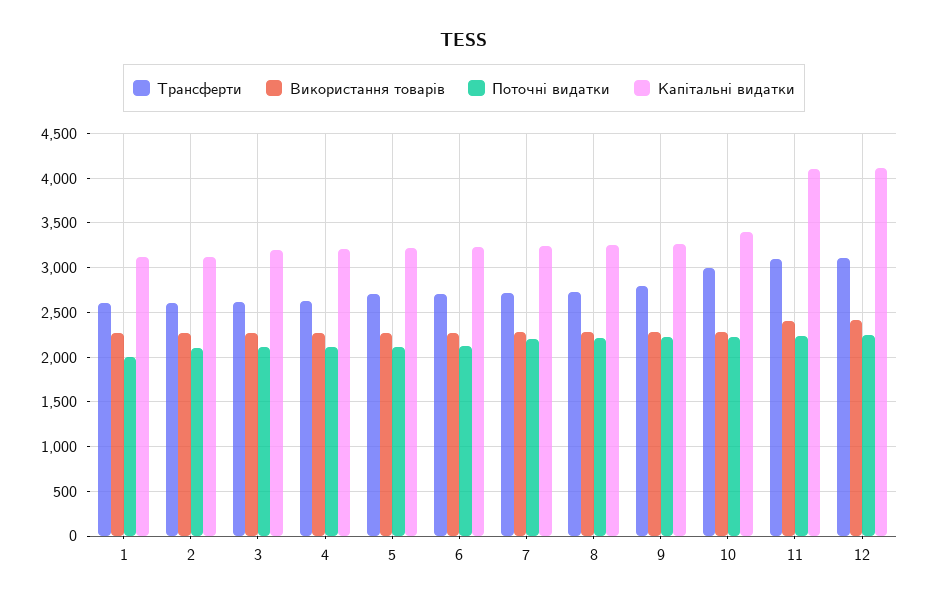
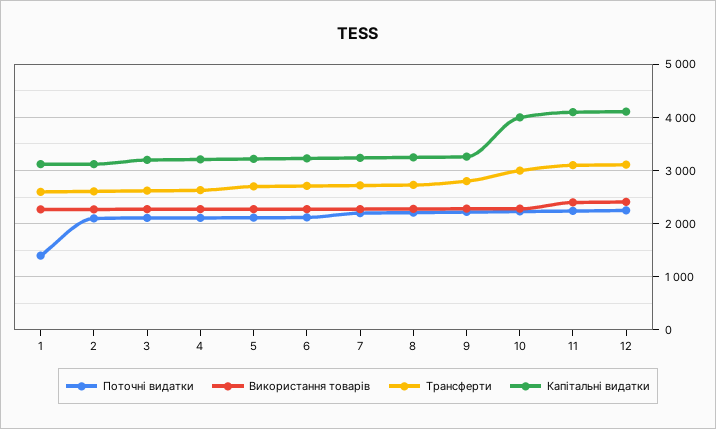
Поточні видатки, 1: 2000 -> 1400
Капітальні видатки, 10: 3400 -> 4000

